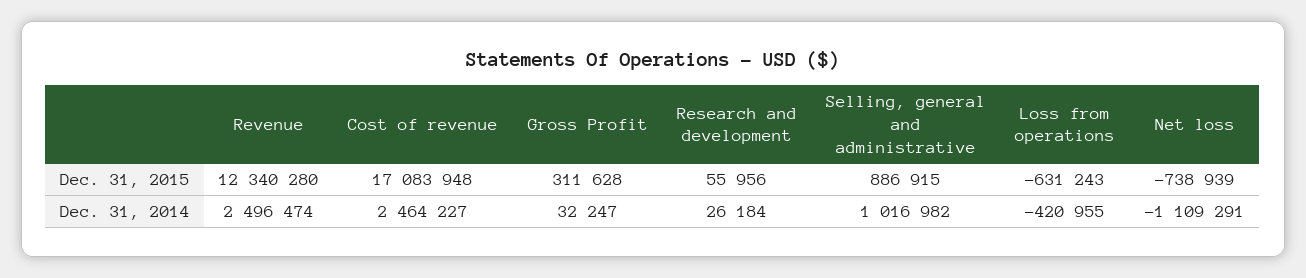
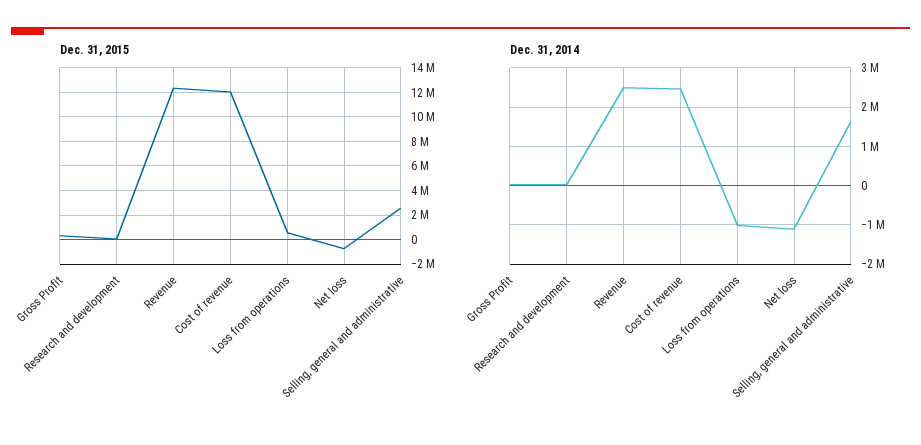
Dec. 31, 2015, Cost of revenue: 17083948 -> 12000000
Dec. 31, 2015, Selling, general and administrative: 886915 -> 2500000
Dec. 31, 2015, Loss from operations: -631243 -> 500000
Dec. 31, 2014, Selling, general and administrative: 1016982 -> 1600000
Dec. 31, 2014, Loss from operations: -420955 -> -1000000

